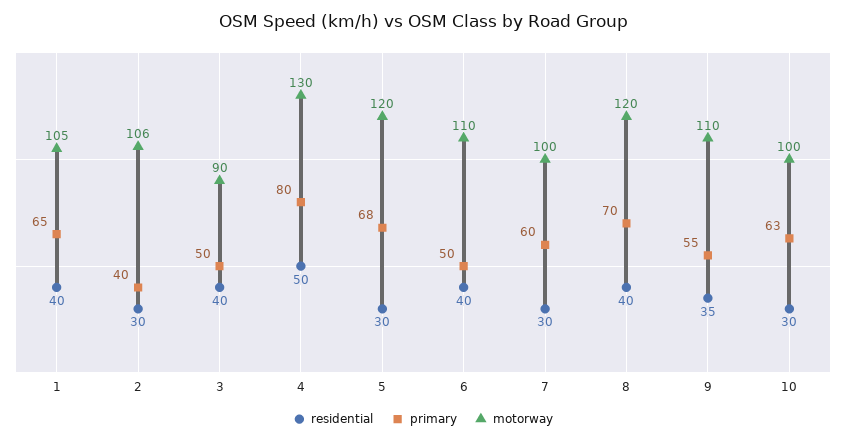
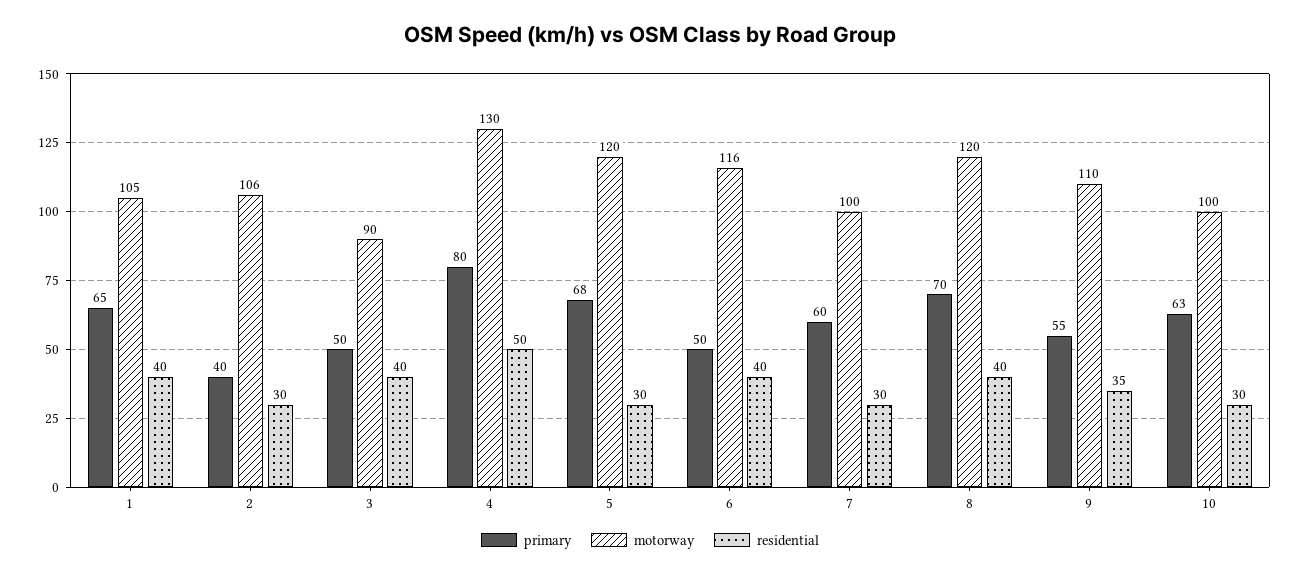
motorway, 6: 110 -> 116

